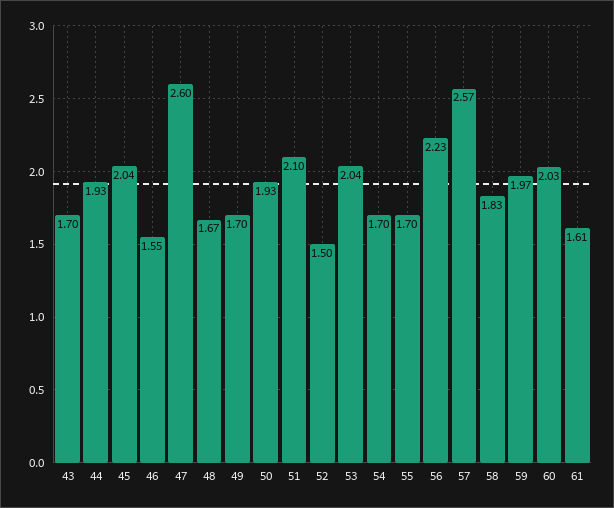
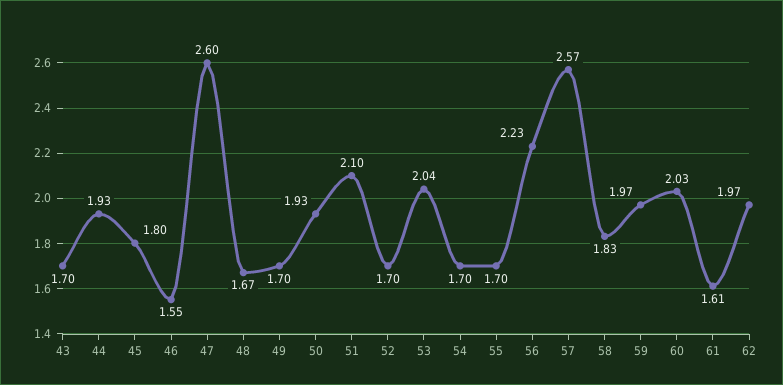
45: 2.04 -> 1.8
52: 1.5 -> 1.7
62: none -> 1.97

